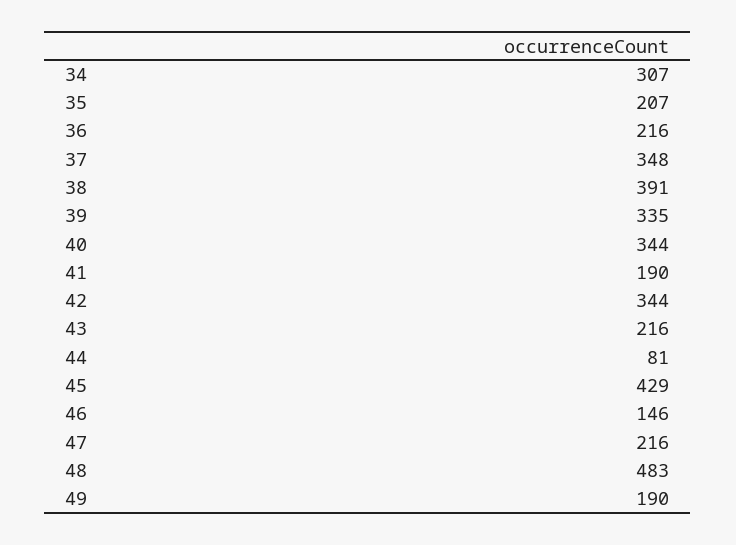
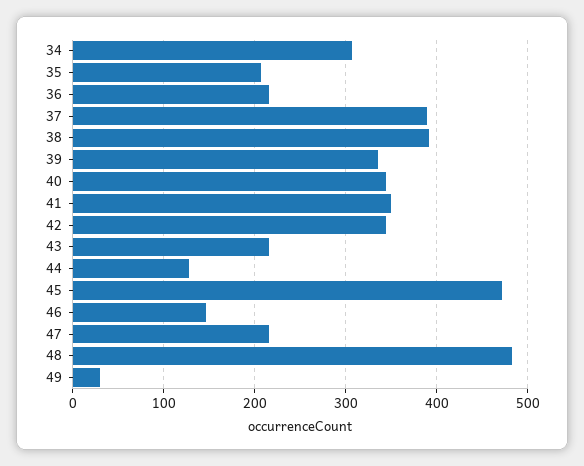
37: 348 -> 390
41: 190 -> 350
44: 81 -> 130
45: 429 -> 470
49: 190 -> 30

